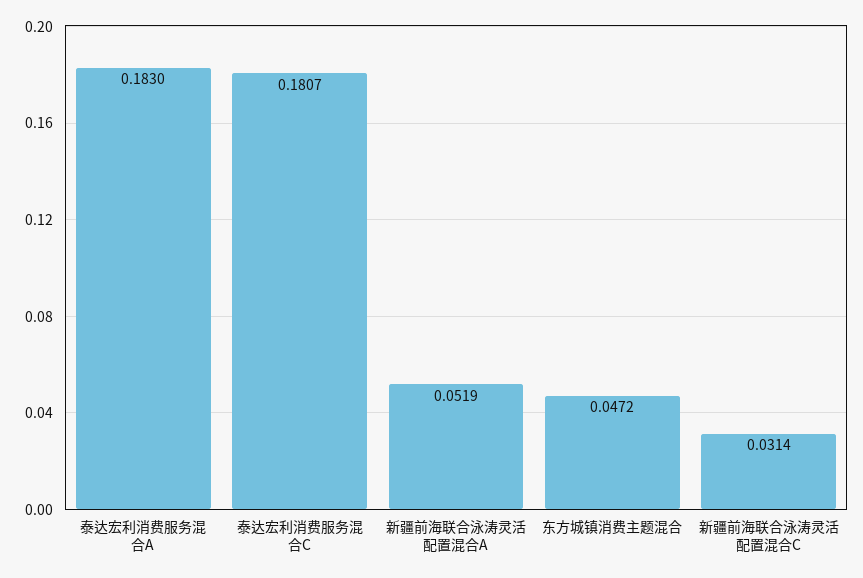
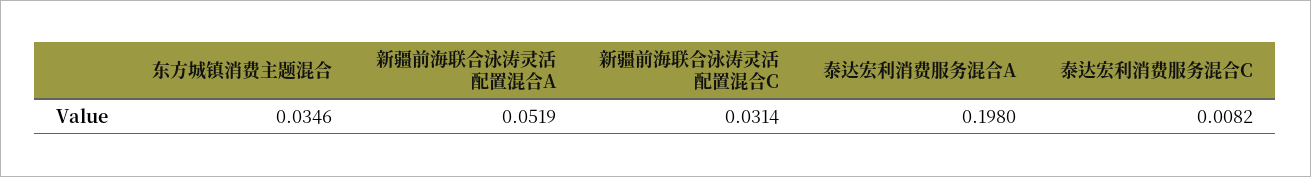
泰达宏利消费服务混合A: 0.183 -> 0.198
泰达宏利消费服务混合C: 0.1807 -> 0.0082
东方城镇消费主题混合: 0.0472 -> 0.0346

